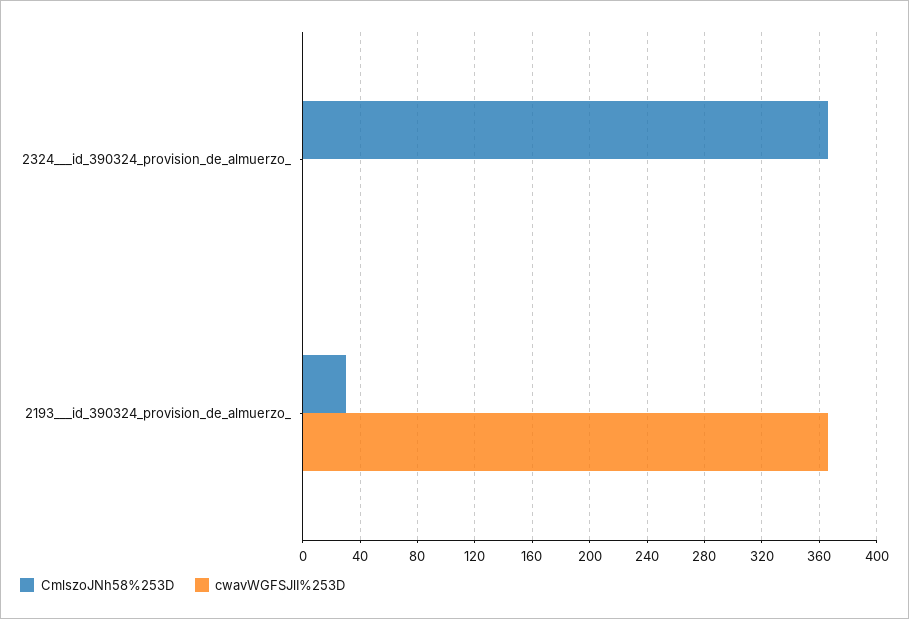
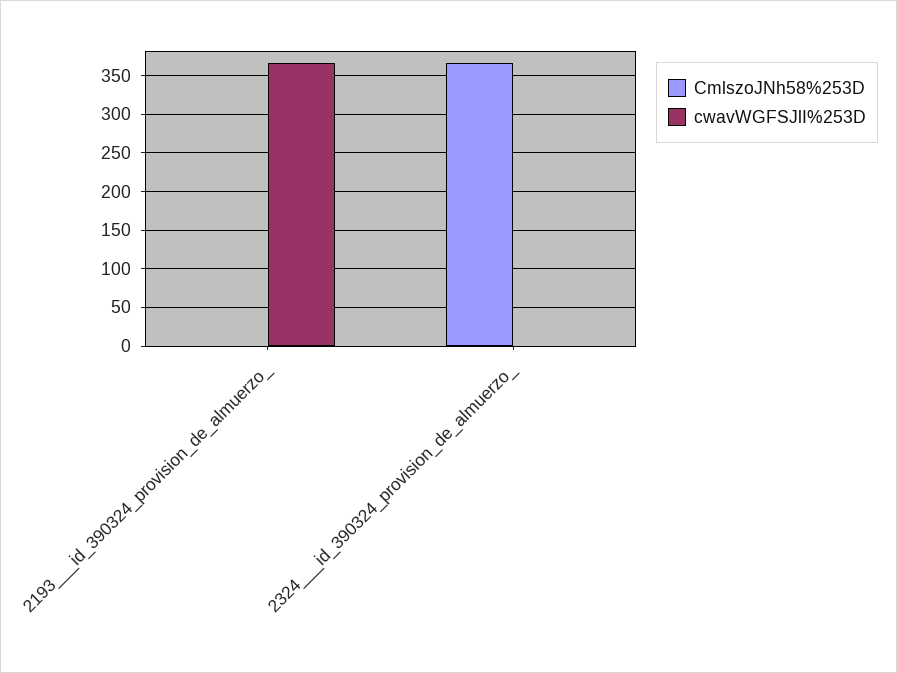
CmlszoJNh58%253D, 2193___id_390324_provision_de_almuerzo_: 30 -> 0

